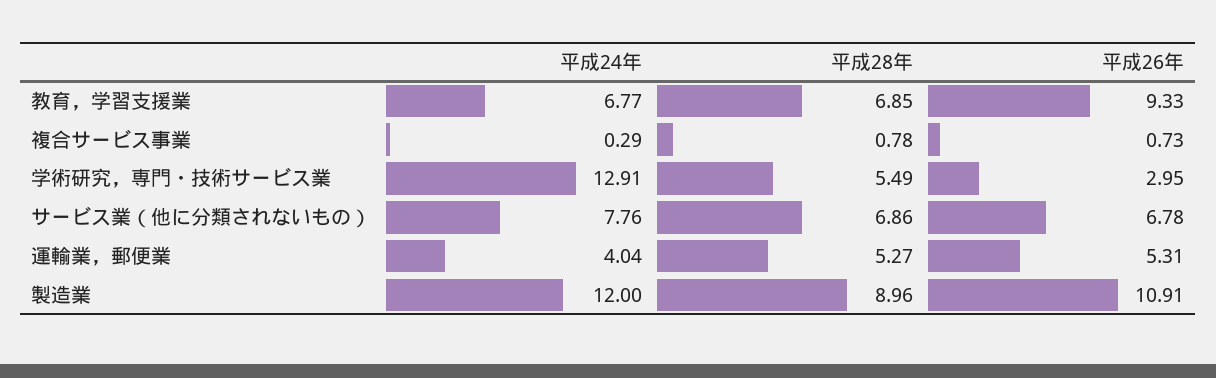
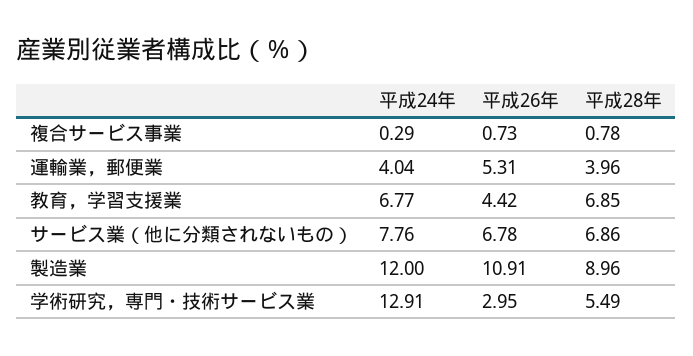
平成26年, 教育，学習支援業: 9.33 -> 4.42
平成28年, 運輸業，郵便業: 5.27 -> 3.96

